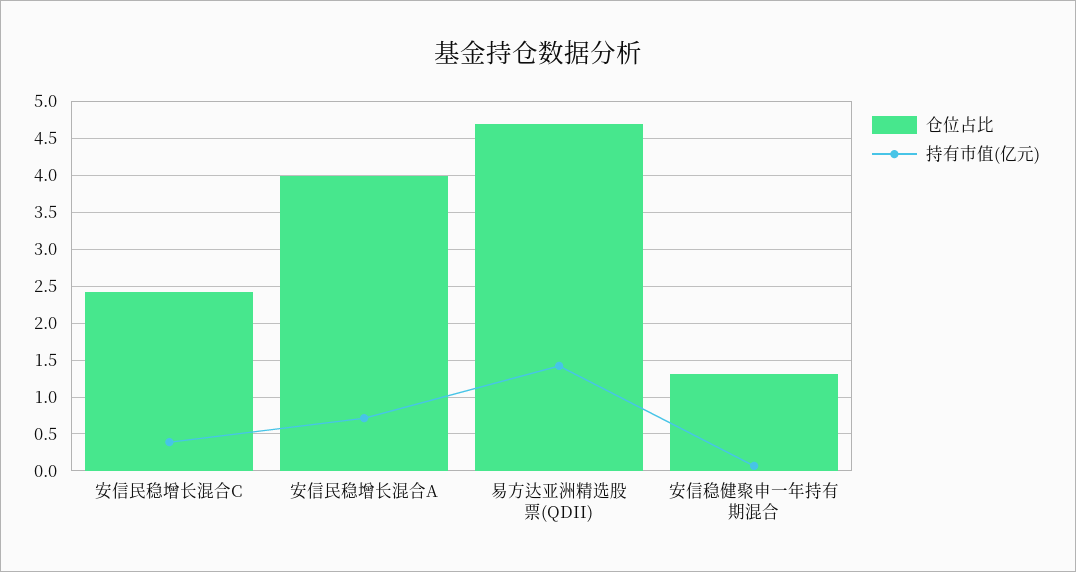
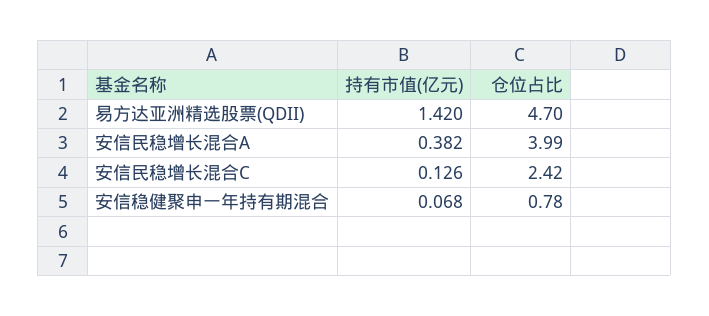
持有市值(亿元), 安信民稳增长混合C: 0.4 -> 0.126
持有市值(亿元), 安信民稳增长混合A: 0.7 -> 0.382
仓位占比, 安信稳健聚申一年持有期混合: 1.3 -> 0.78

